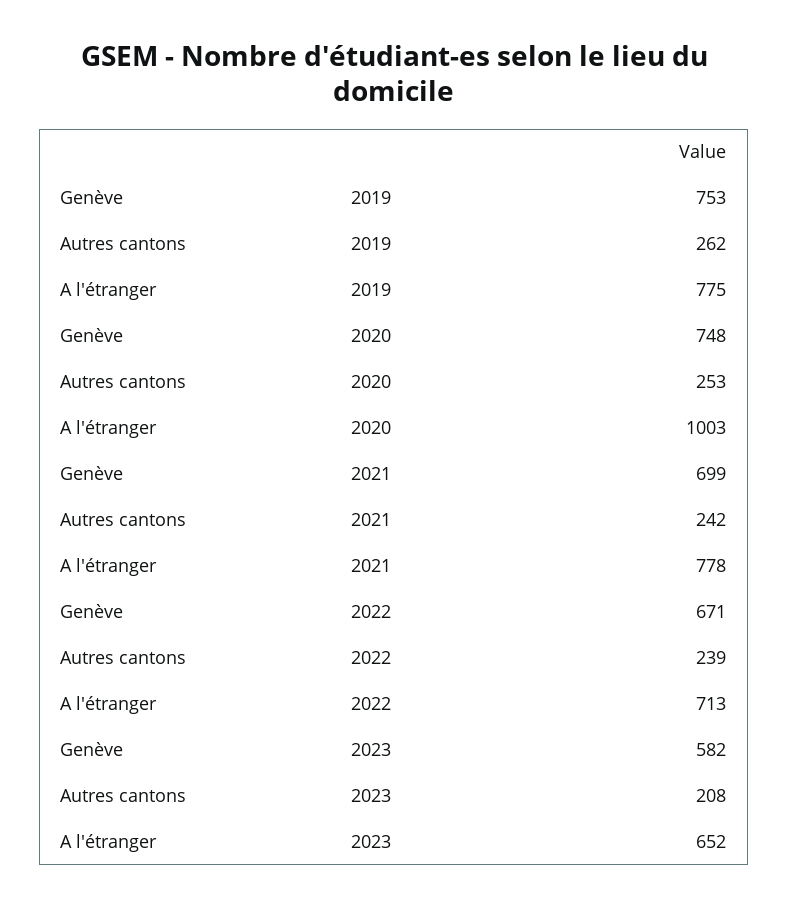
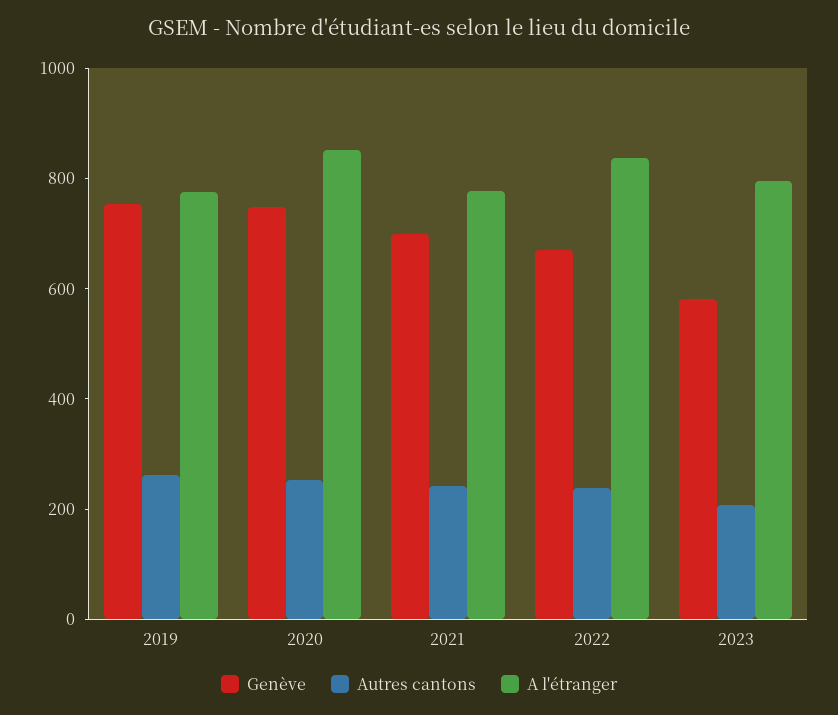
A l'étranger, 2020: 1003 -> 850
A l'étranger, 2022: 713 -> 850
A l'étranger, 2023: 652 -> 800

